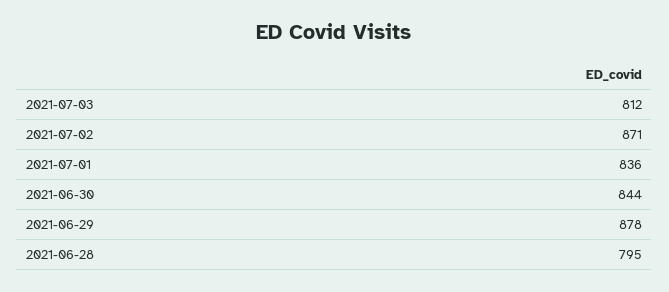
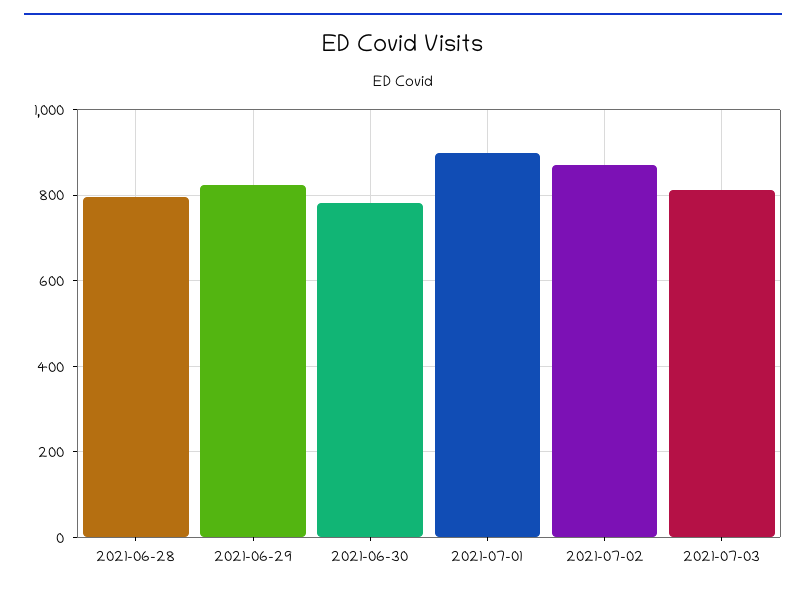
2021-07-01: 836 -> 900
2021-06-30: 844 -> 780
2021-06-29: 878 -> 820

